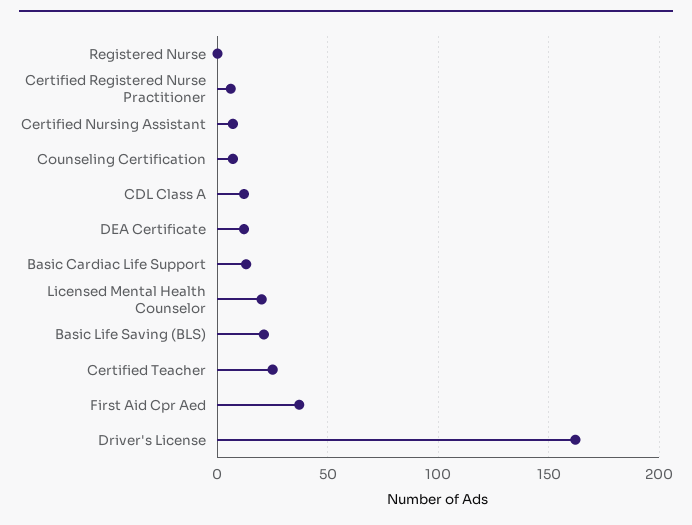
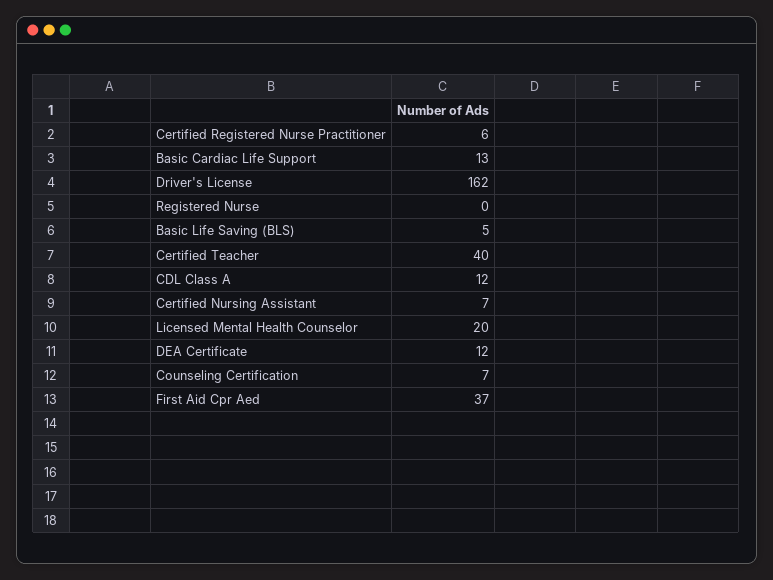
Basic Life Saving (BLS): 20 -> 5
Certified Teacher: 25 -> 40

